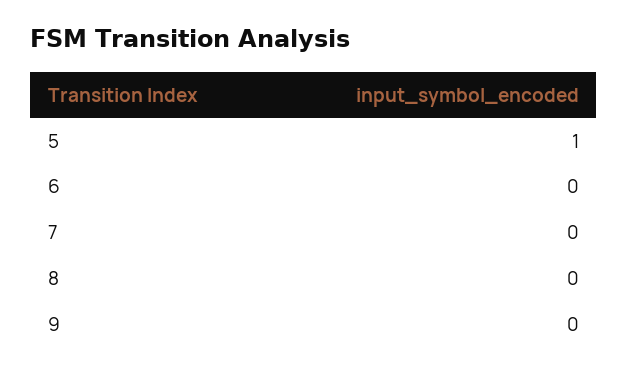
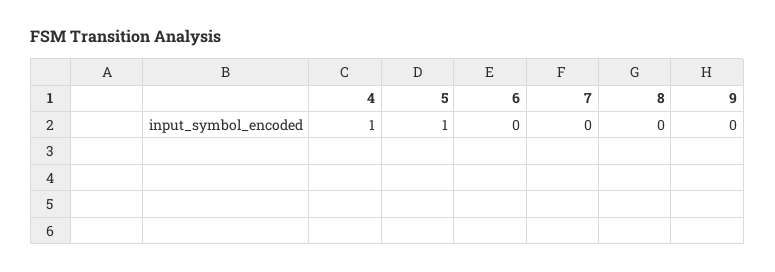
4: none -> 1

